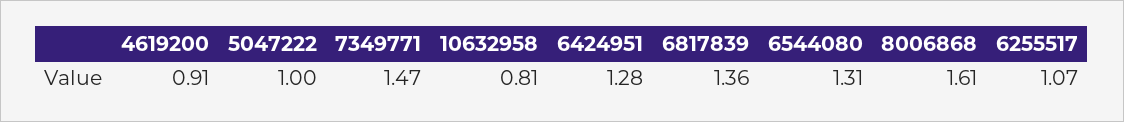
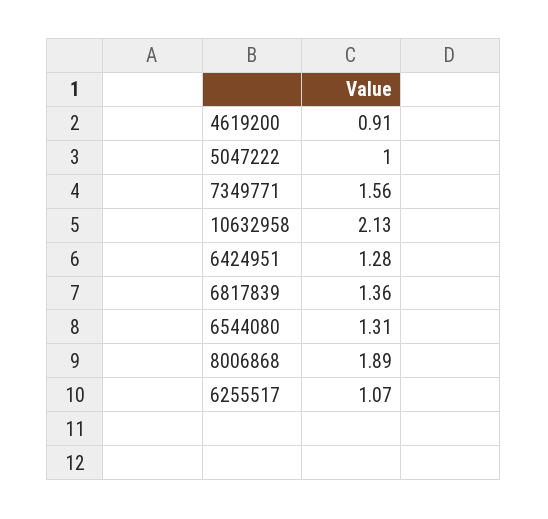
7349771: 1.47 -> 1.56
10632958: 0.81 -> 2.13
8006868: 1.61 -> 1.89

